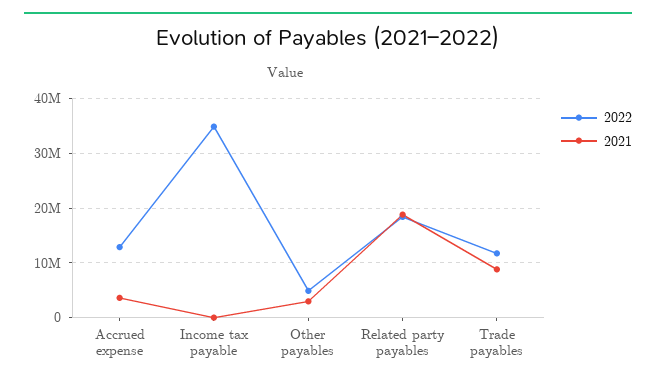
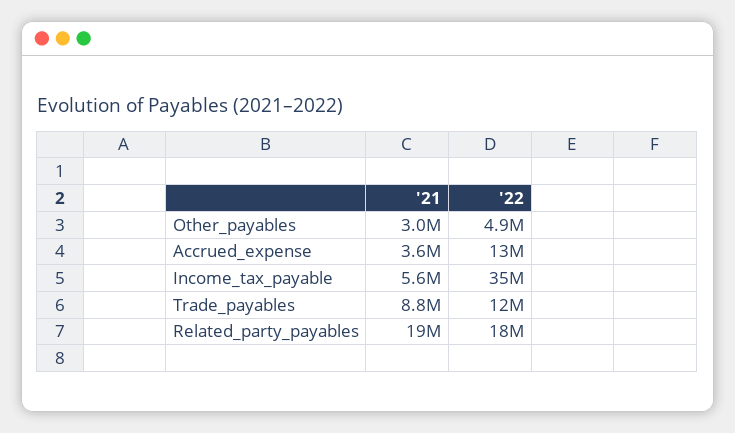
2021, Income tax payable: 0 -> 5600000

